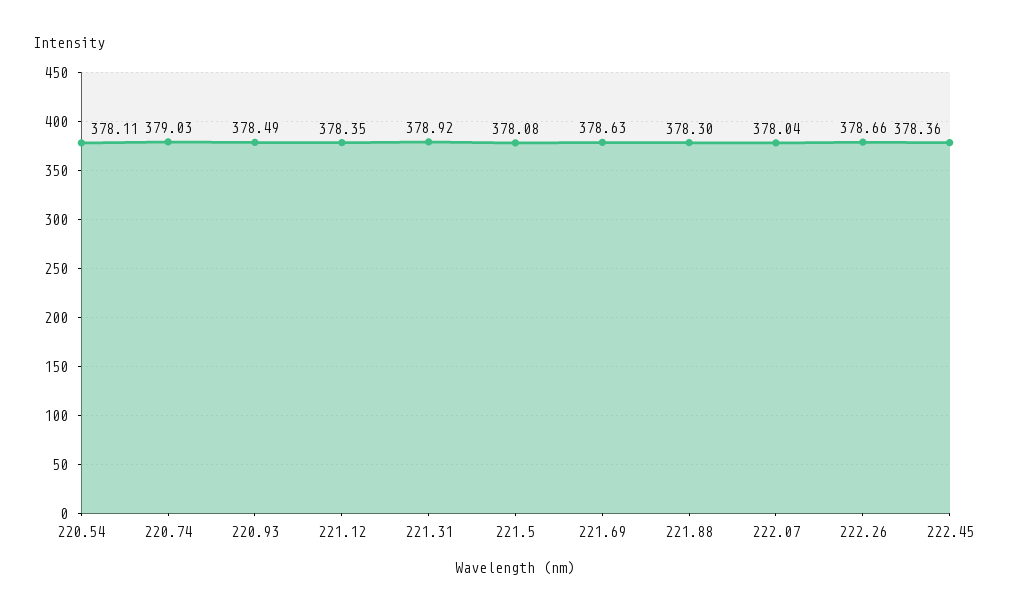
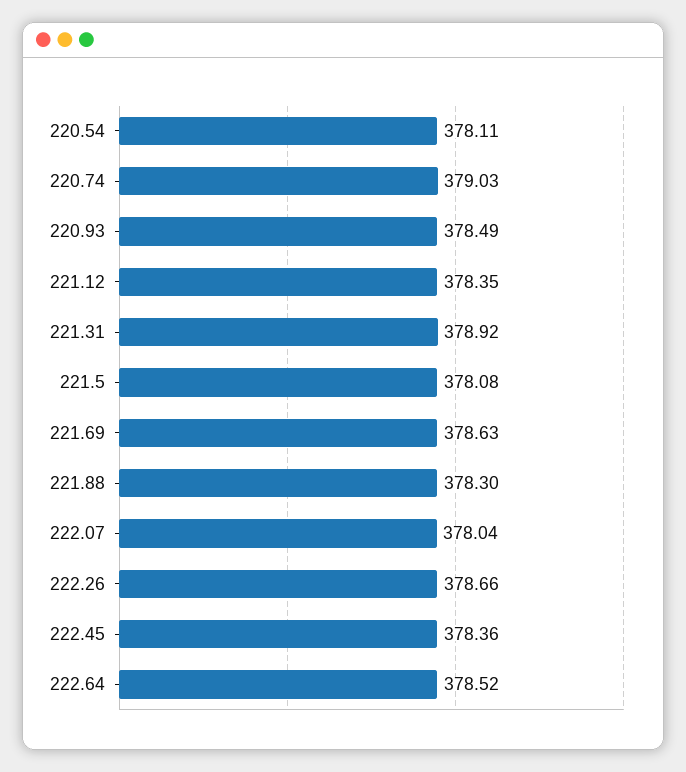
222.64: none -> 378.52

